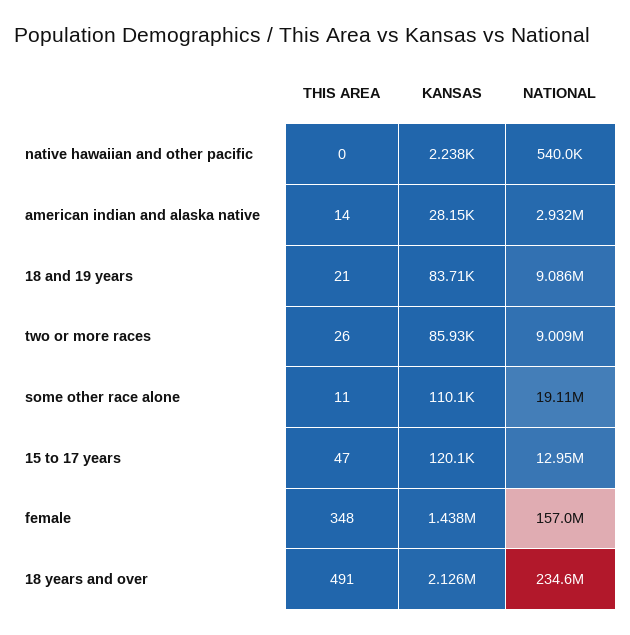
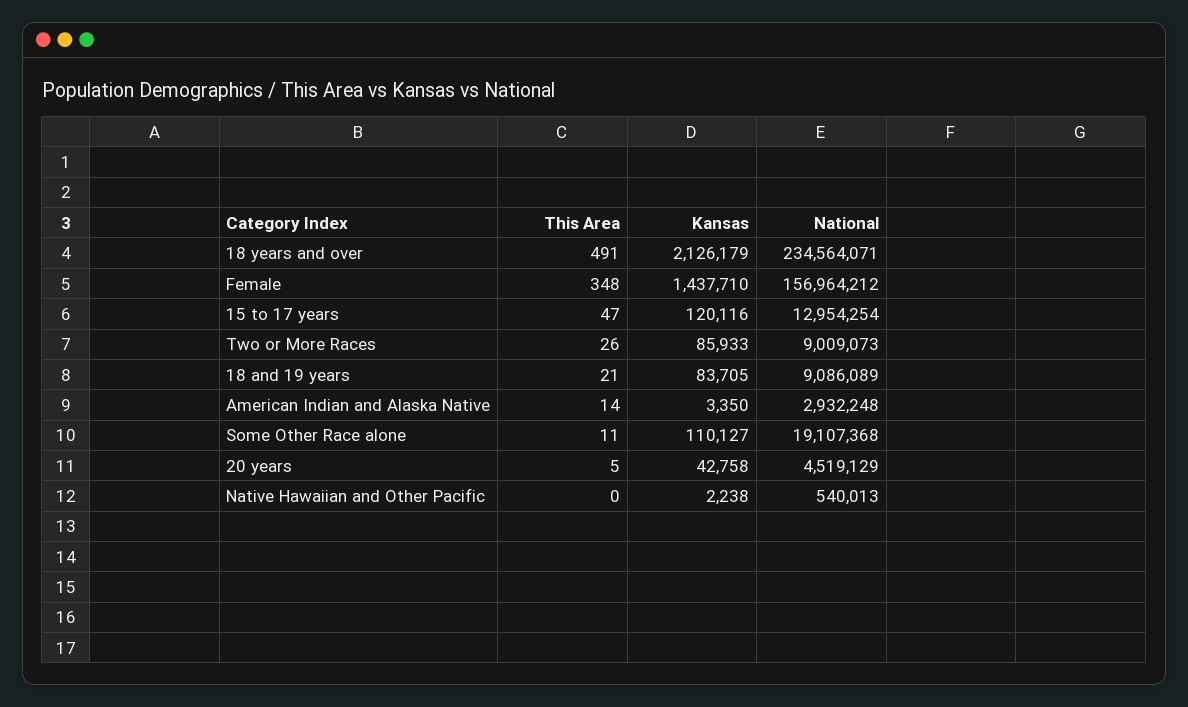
KANSAS, american indian and alaska native: 28150 -> 3350
THIS AREA, 20 years: none -> 5
KANSAS, 20 years: none -> 42758
NATIONAL, 20 years: none -> 4519129

